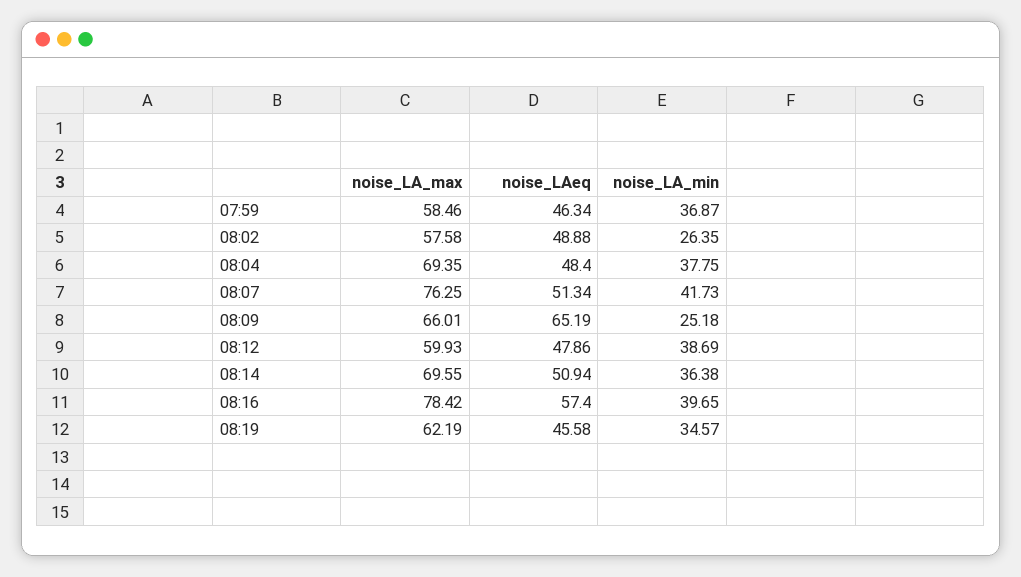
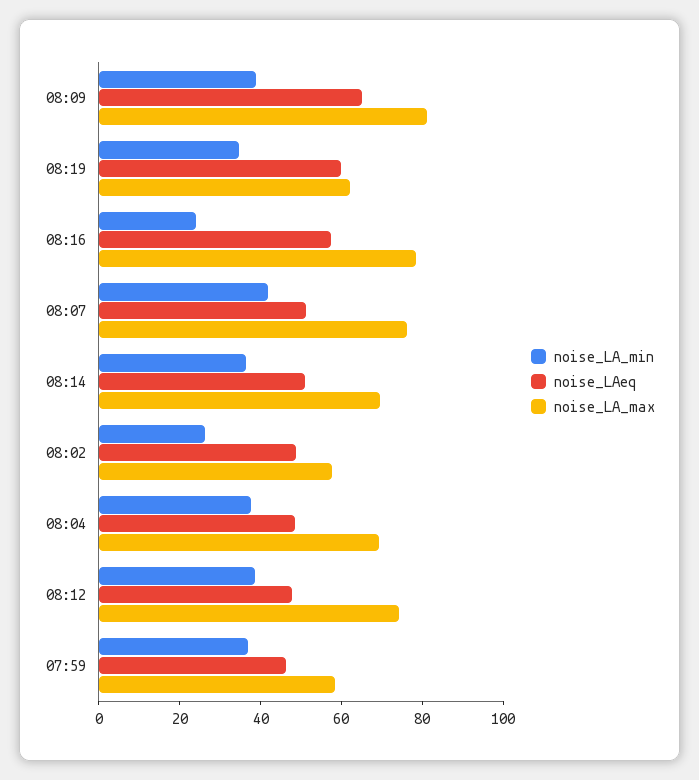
noise_LA_max, 08:09: 66.01 -> 80
noise_LA_min, 08:09: 25.18 -> 40
noise_LA_max, 08:12: 59.93 -> 75
noise_LA_min, 08:16: 39.65 -> 25
noise_LAeq, 08:19: 45.58 -> 60

